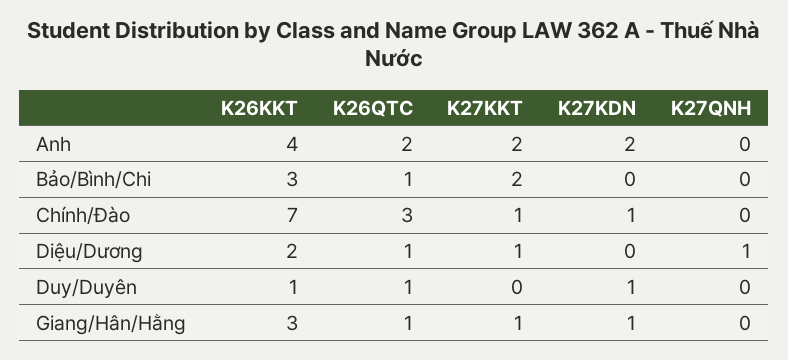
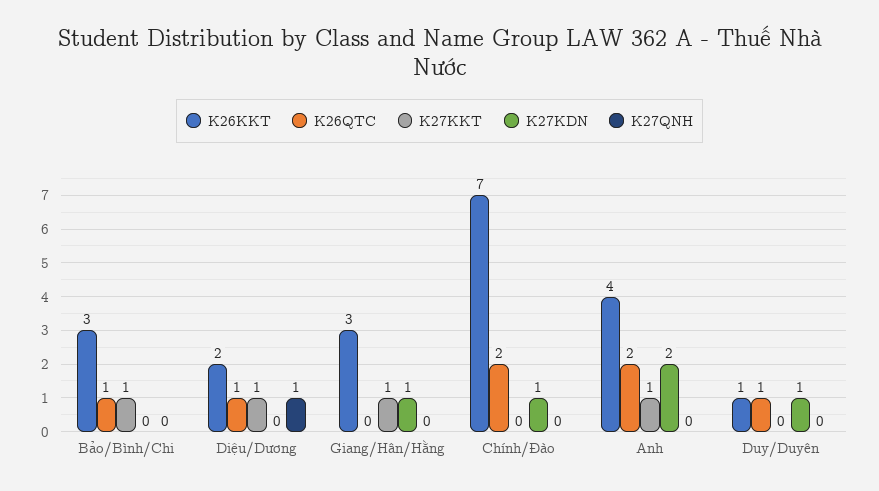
K27KKT, Anh: 2 -> 1
K27KKT, Bảo/Bình/Chi: 2 -> 1
K26QTC, Chính/Đào: 3 -> 2
K27KKT, Chính/Đào: 1 -> 0
K26QTC, Giang/Hân/Hằng: 1 -> 0

